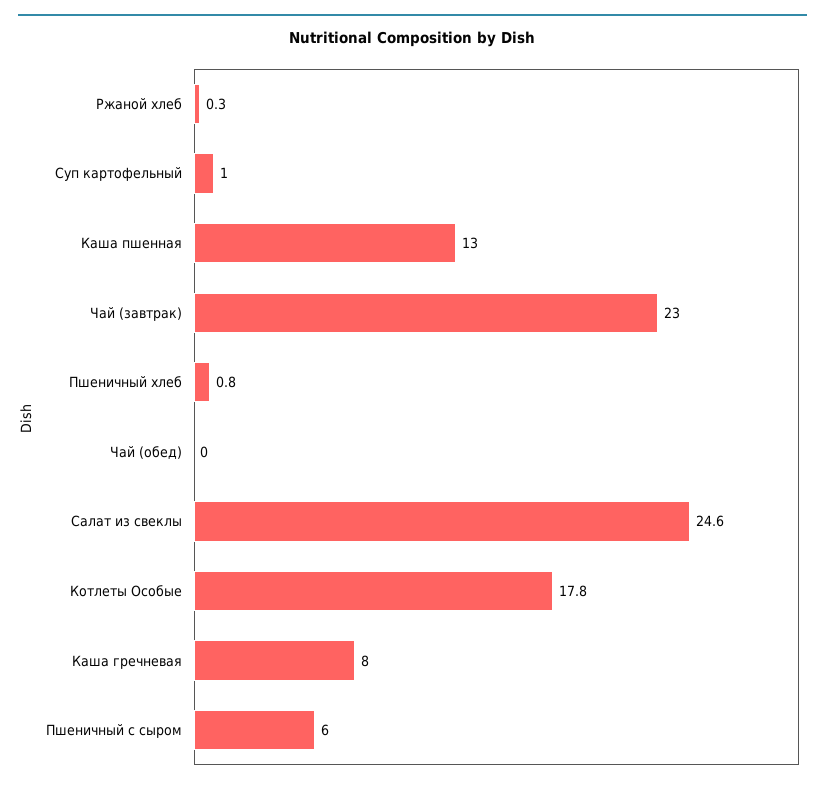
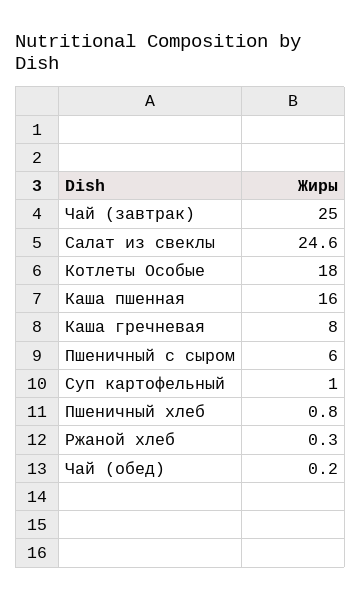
Каша пшенная: 13 -> 16
Чай (завтрак): 23 -> 25
Чай (обед): 0 -> 0.2
Котлеты Особые: 17.8 -> 18

